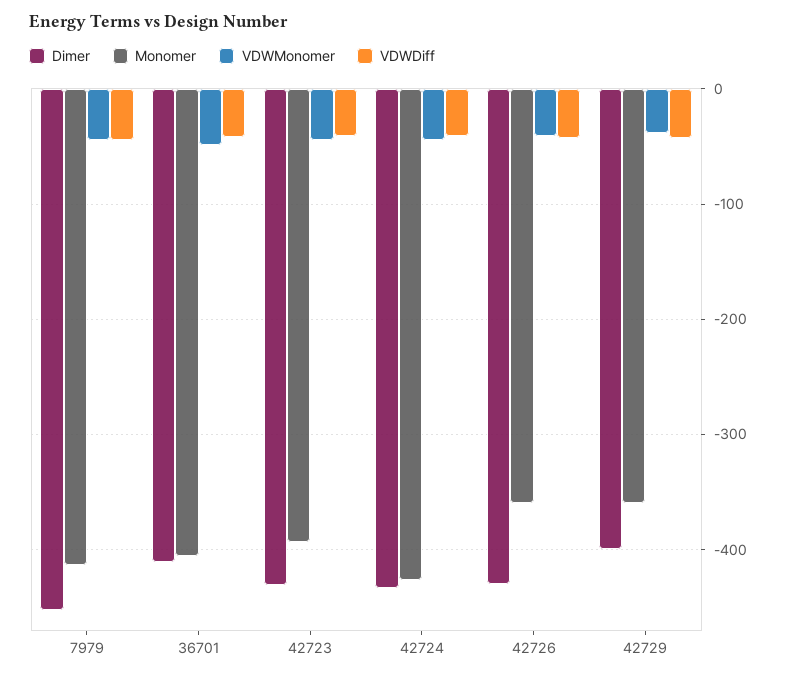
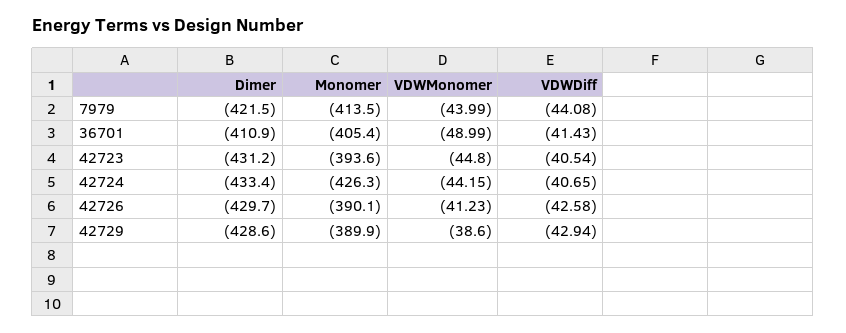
Dimer, 7979: -450 -> -421.5
Monomer, 42726: -360 -> -390.1
Dimer, 42729: -400 -> -428.6
Monomer, 42729: -360 -> -389.9

